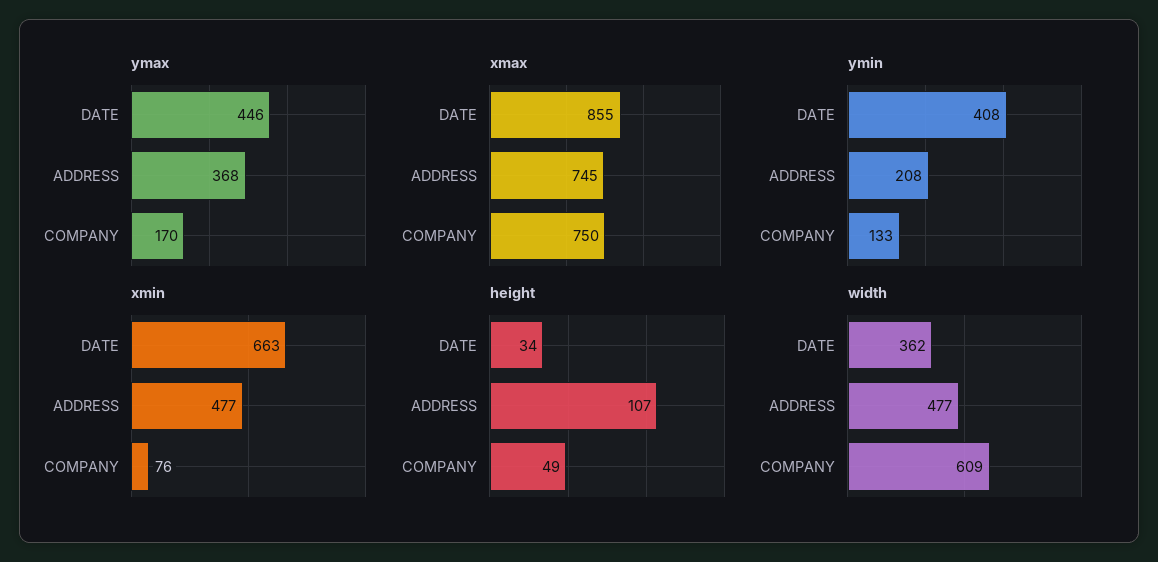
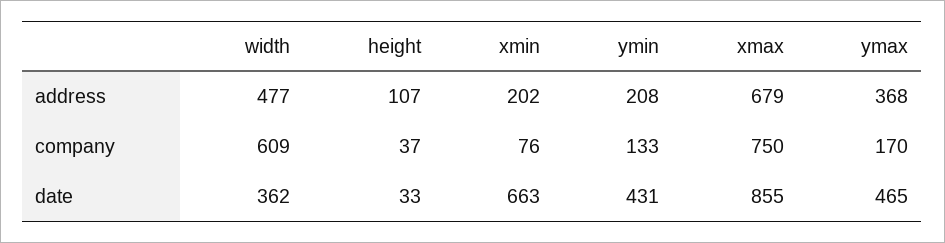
ymax, DATE: 446 -> 465
xmax, ADDRESS: 745 -> 679
ymin, DATE: 408 -> 431
xmin, ADDRESS: 477 -> 202
height, DATE: 34 -> 33
height, COMPANY: 49 -> 37

